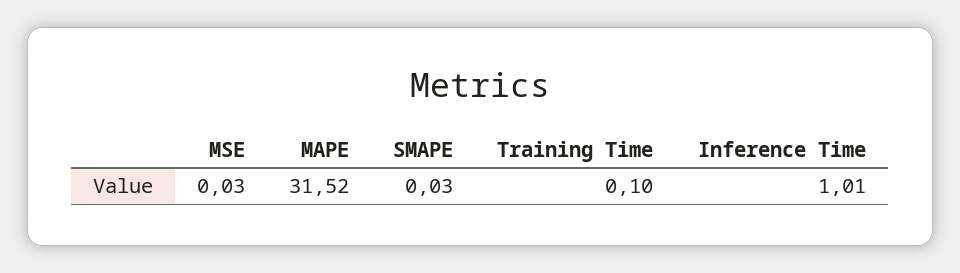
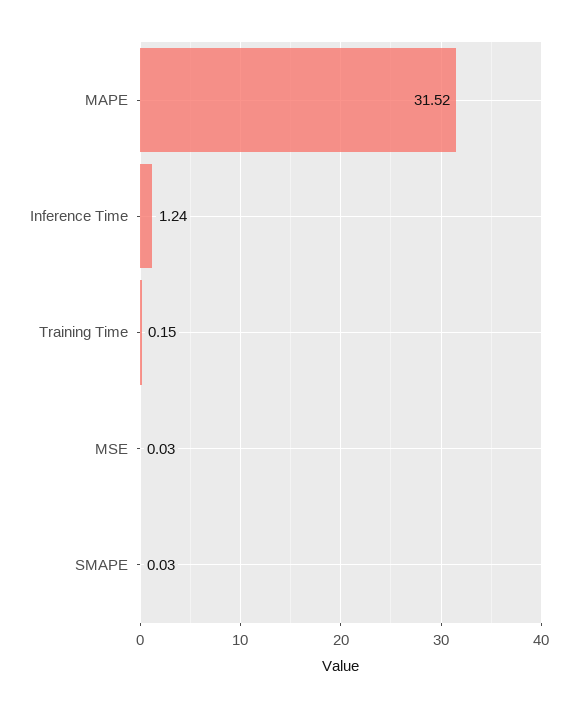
Training Time: 0.1 -> 0.15
Inference Time: 1.01 -> 1.24

